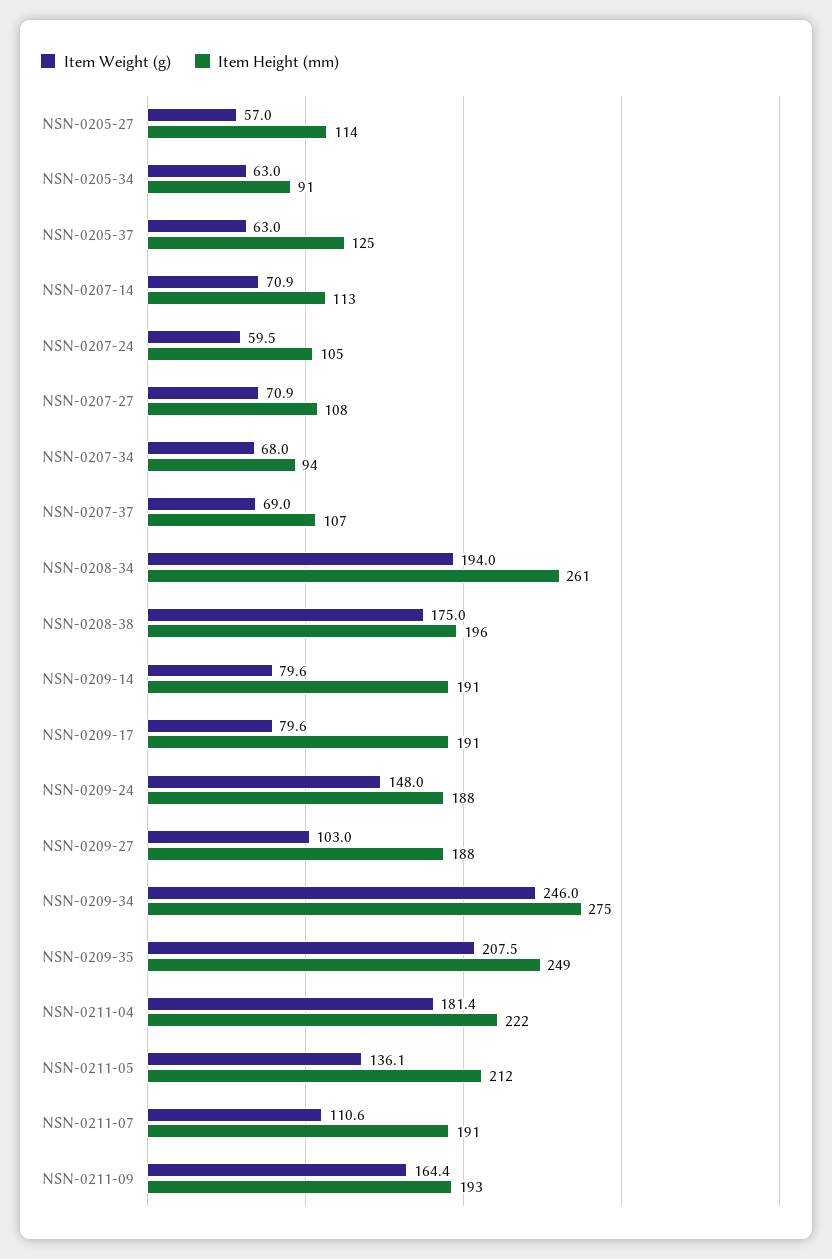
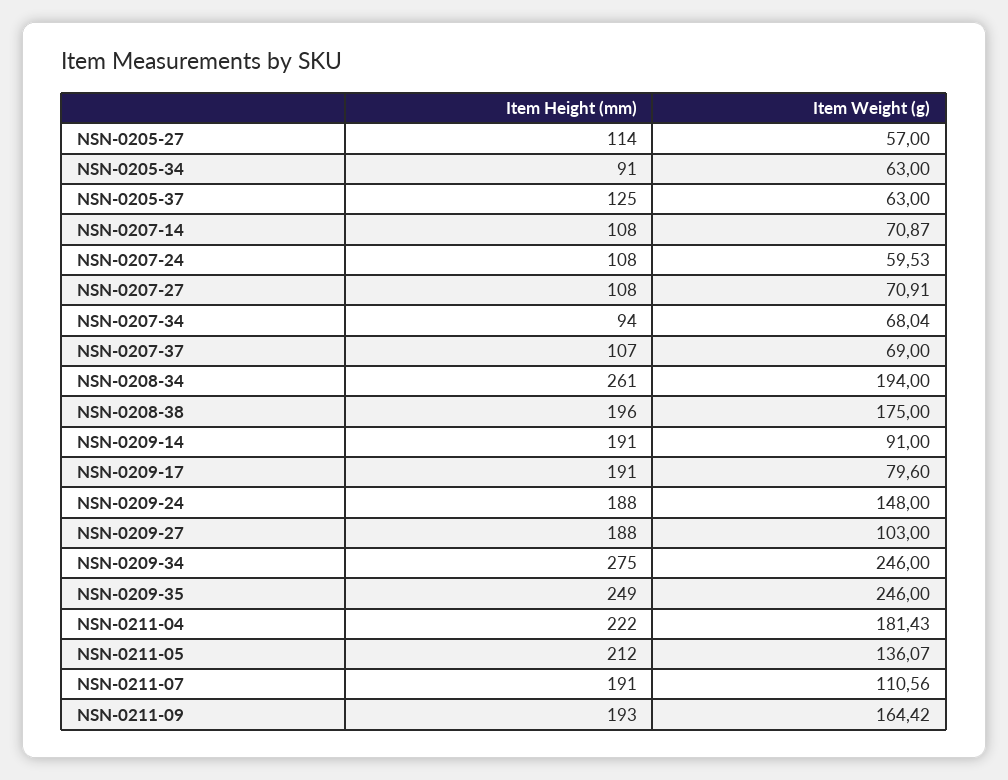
Item Height (mm), NSN-0207-14: 113 -> 108
Item Height (mm), NSN-0207-24: 105 -> 108
Item Weight (g), NSN-0209-14: 79.6 -> 91
Item Weight (g), NSN-0209-35: 207.5 -> 246

